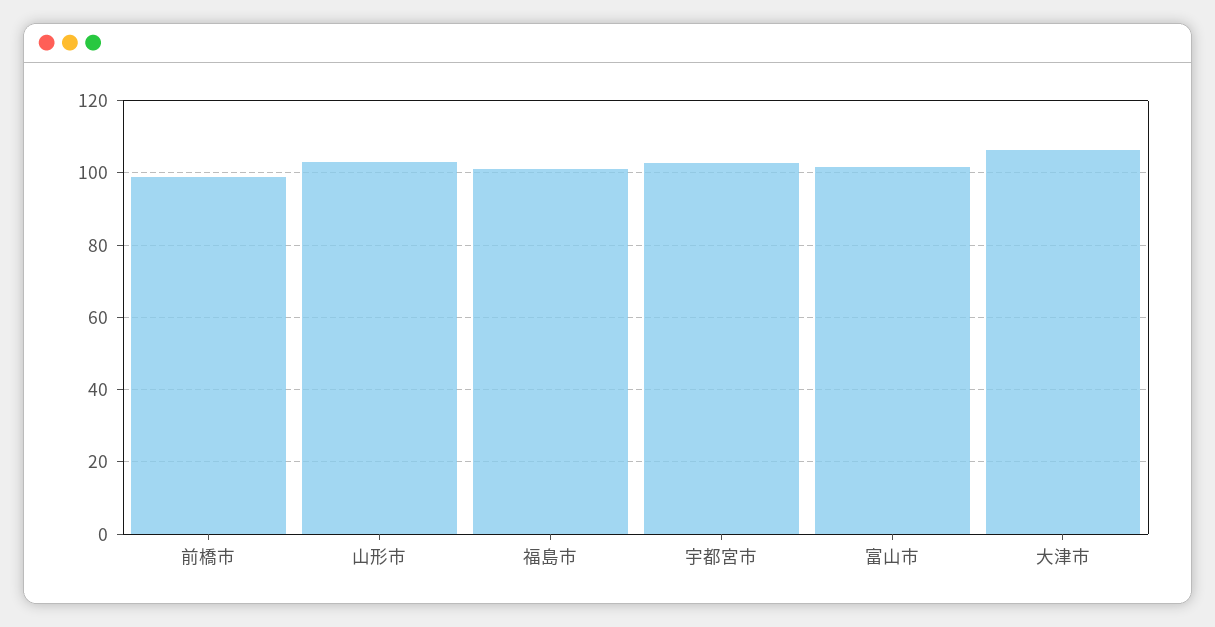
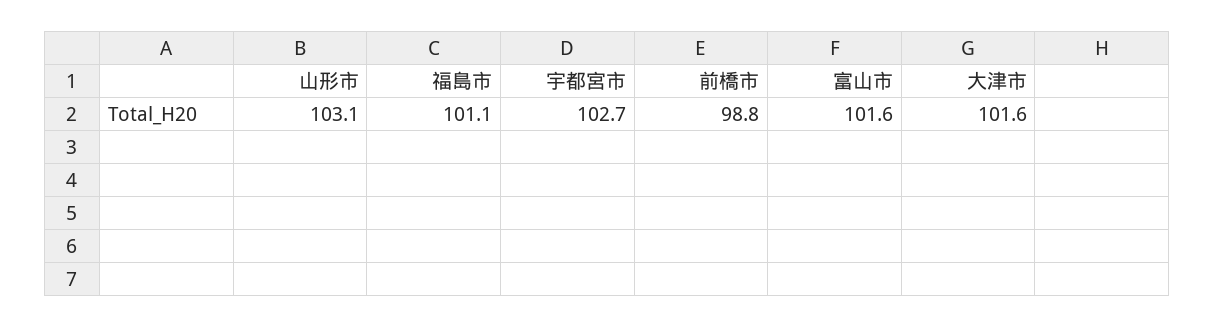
大津市: 106 -> 101.6

